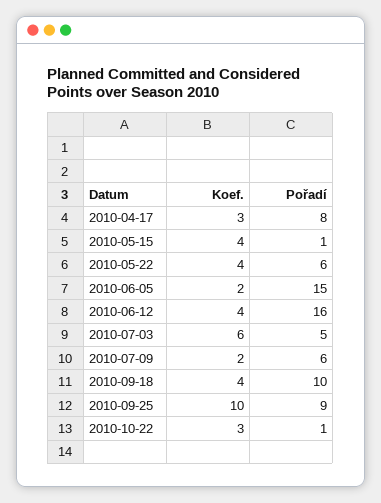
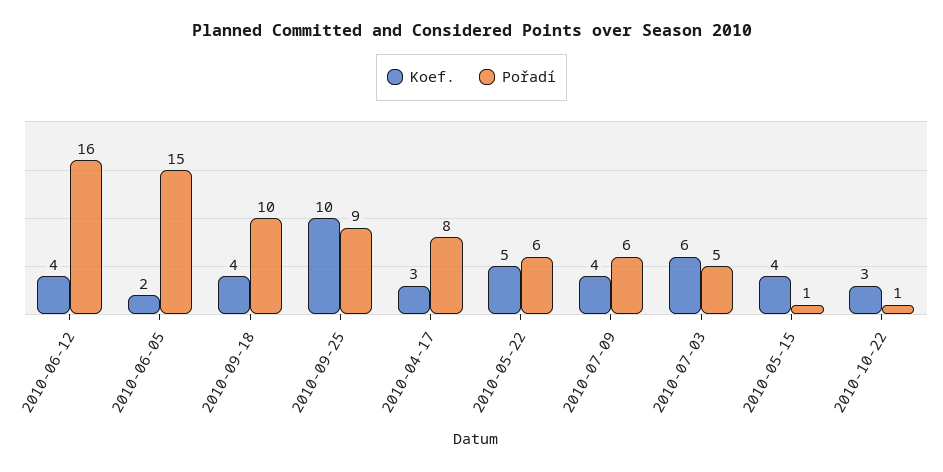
Koef., 2010-05-22: 4 -> 5
Koef., 2010-07-09: 2 -> 4

